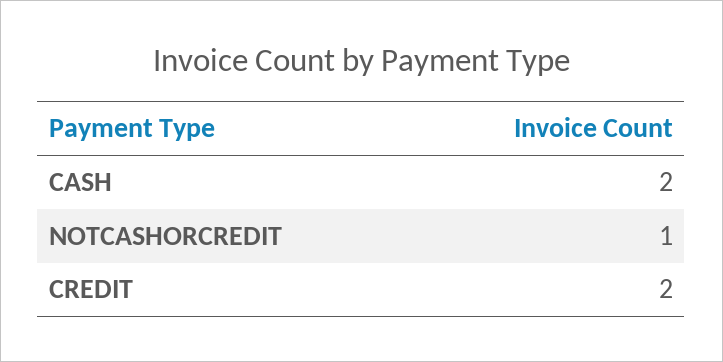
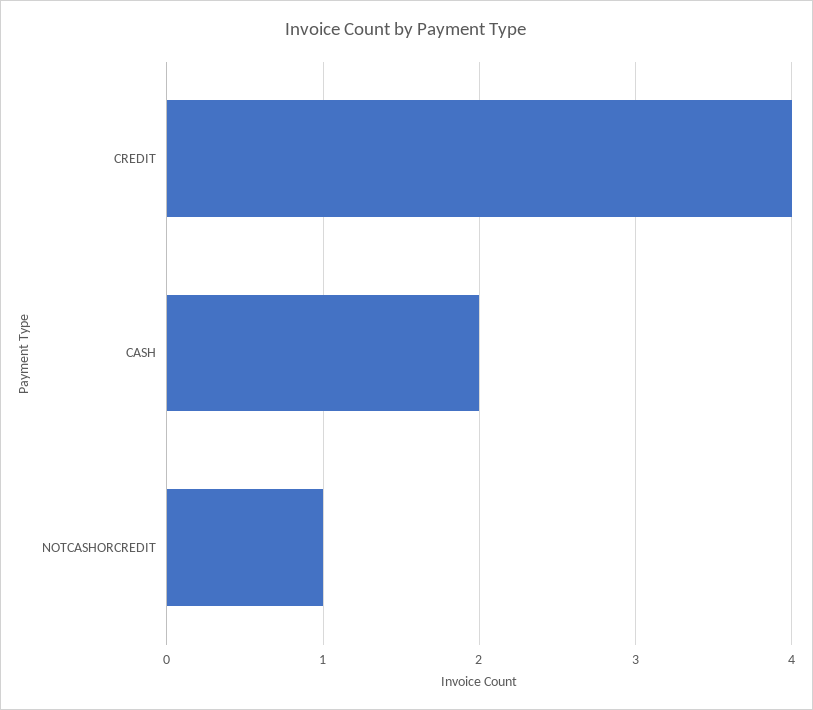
CREDIT: 2 -> 4

